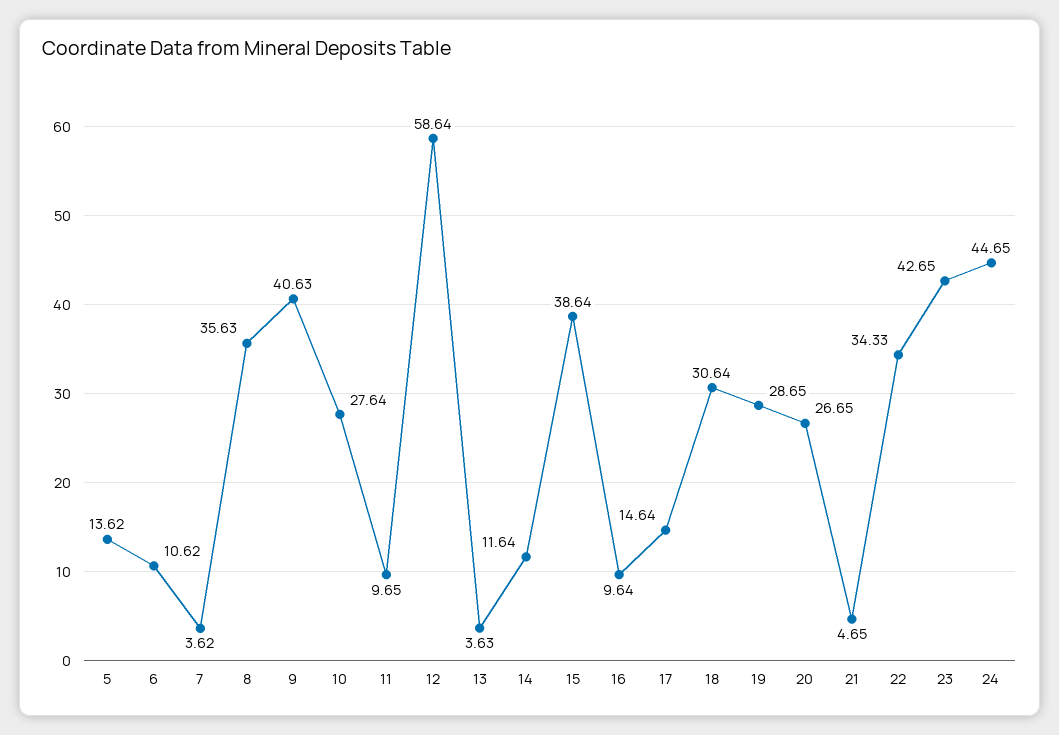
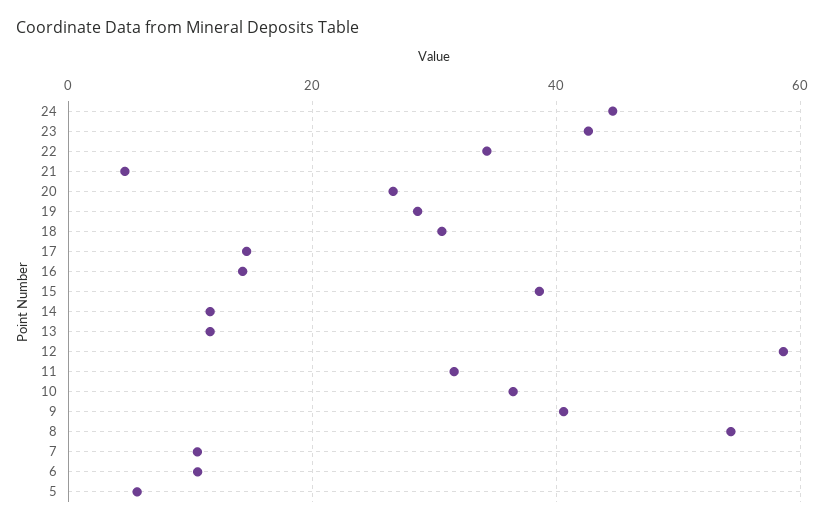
5: 13.62 -> 6
7: 3.62 -> 10
8: 35.63 -> 54
10: 27.64 -> 36
11: 9.65 -> 32
13: 3.63 -> 12
16: 9.64 -> 14

